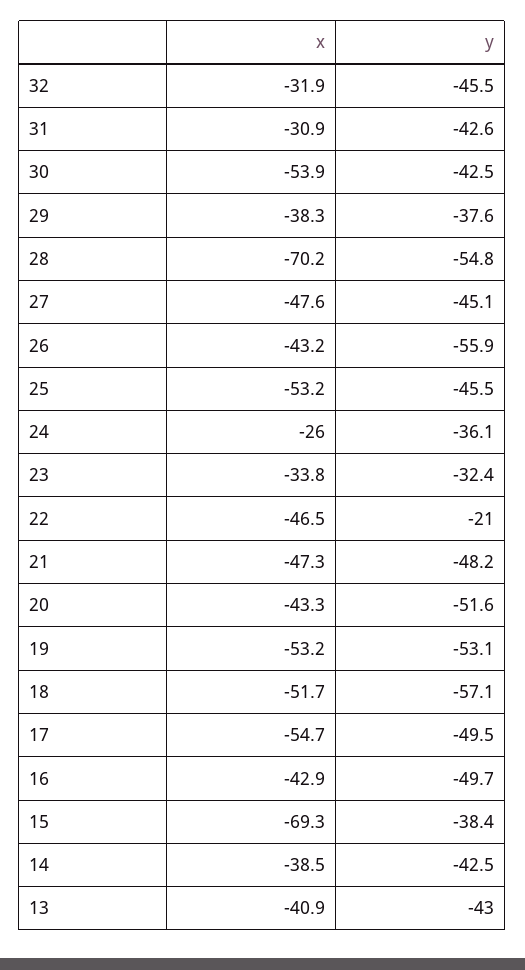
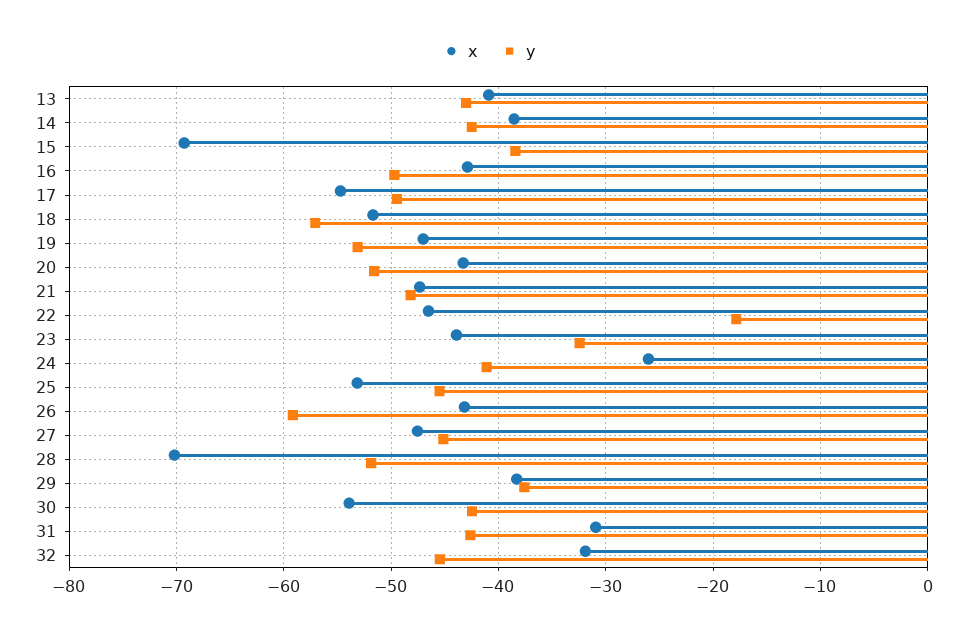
y, 28: -54.8 -> -52
y, 26: -55.9 -> -59
y, 24: -36.1 -> -41
x, 23: -33.8 -> -44
y, 22: -21 -> -18
x, 19: -53.2 -> -47

